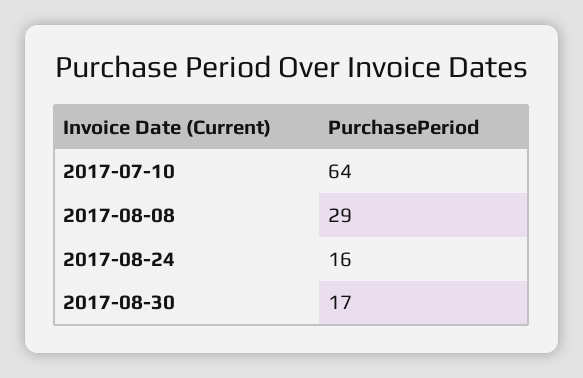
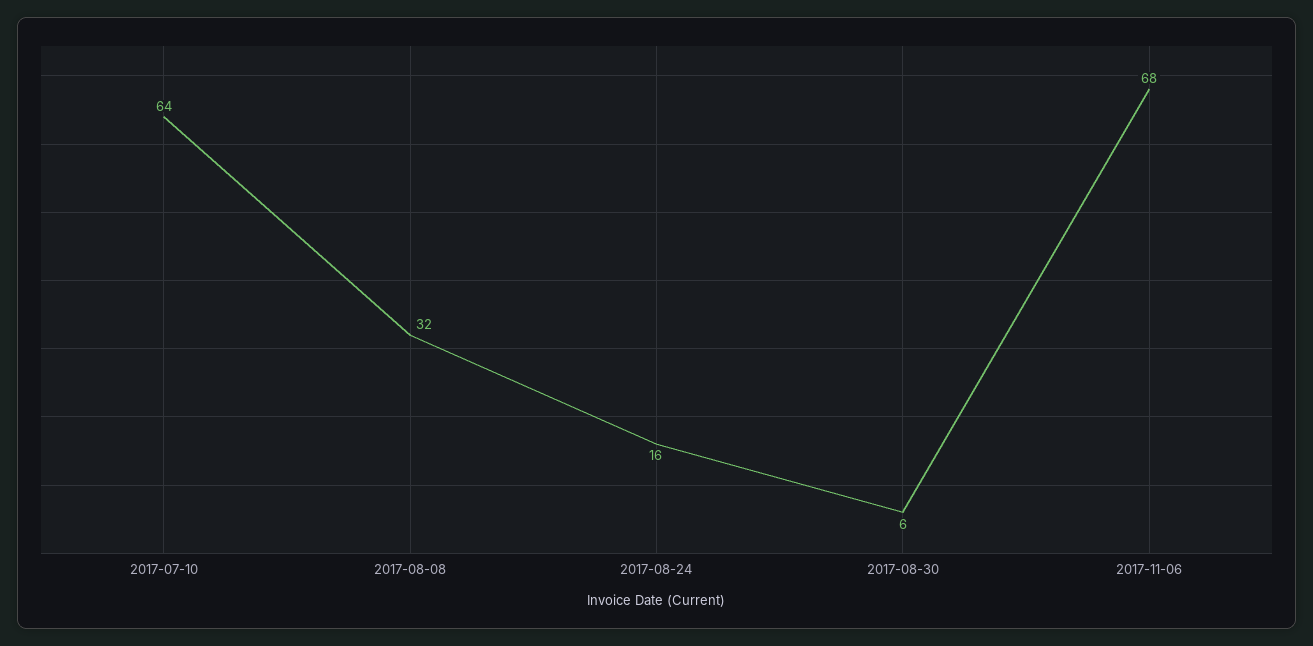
2017-08-08: 29 -> 32
2017-08-30: 17 -> 6
2017-11-06: none -> 68

